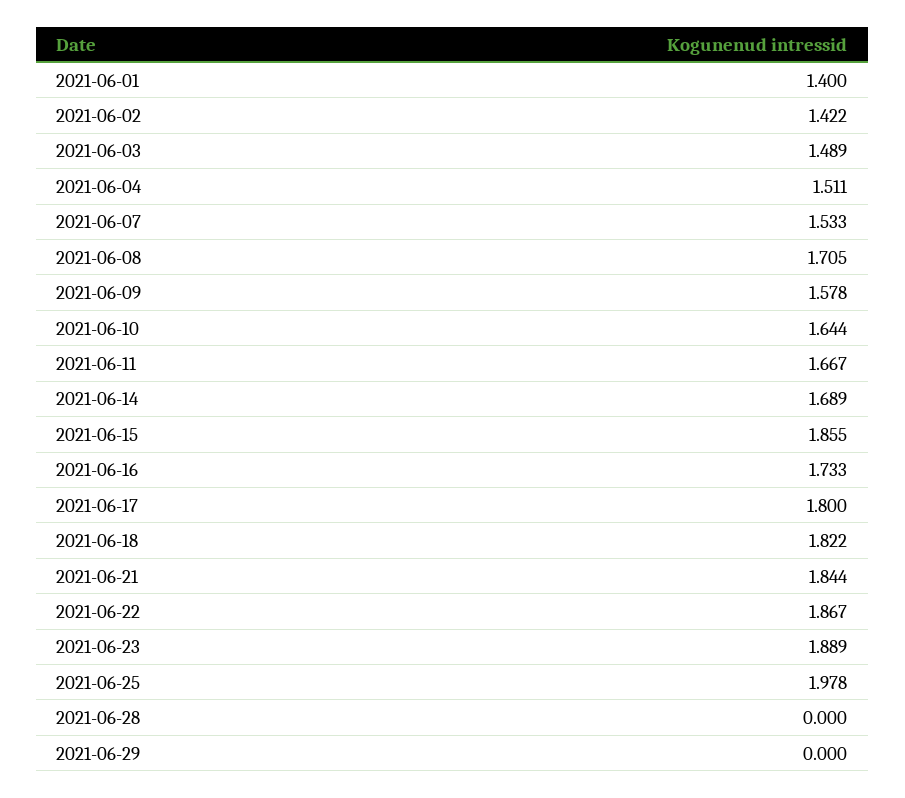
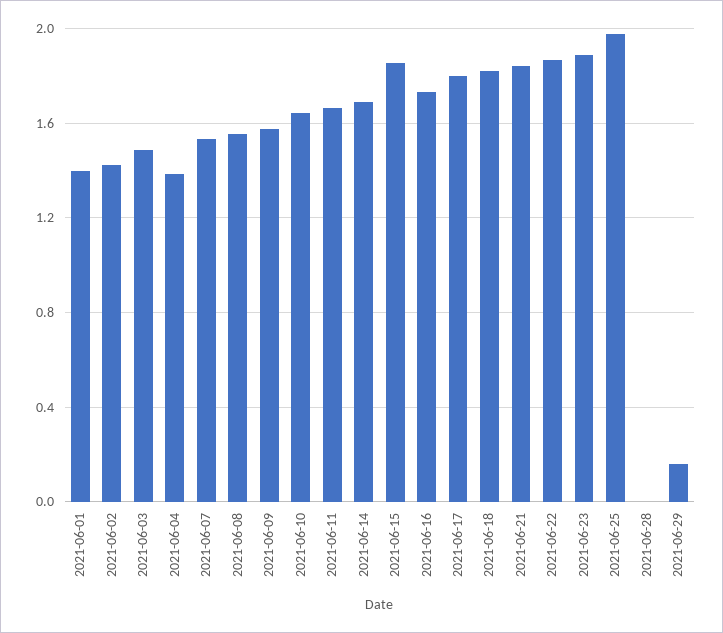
2021-06-04: 1.511 -> 1.4
2021-06-08: 1.705 -> 1.55
2021-06-29: 0 -> 0.15

